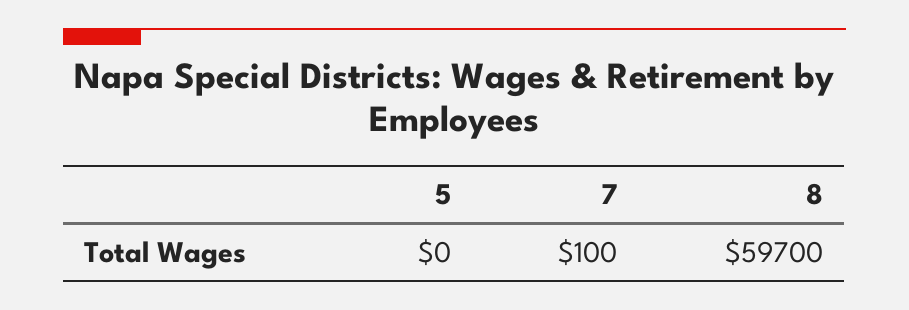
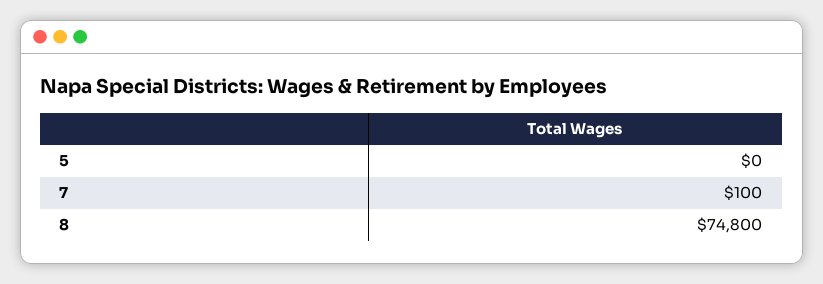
8: 59700 -> 74800

